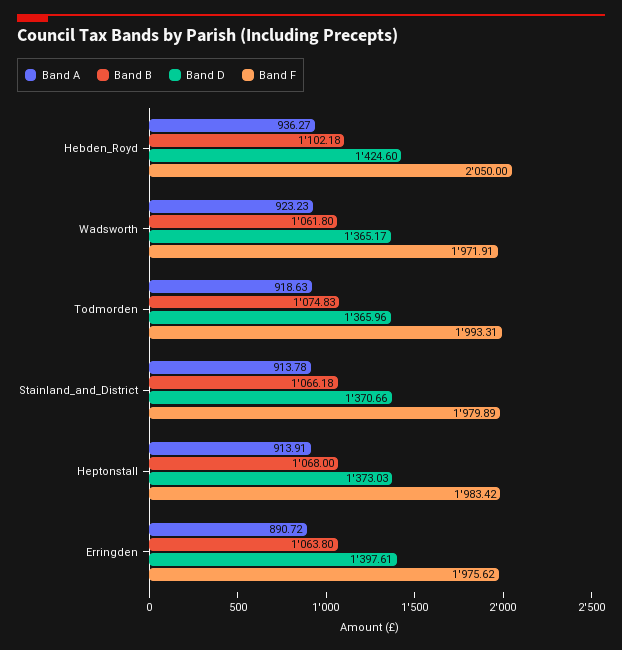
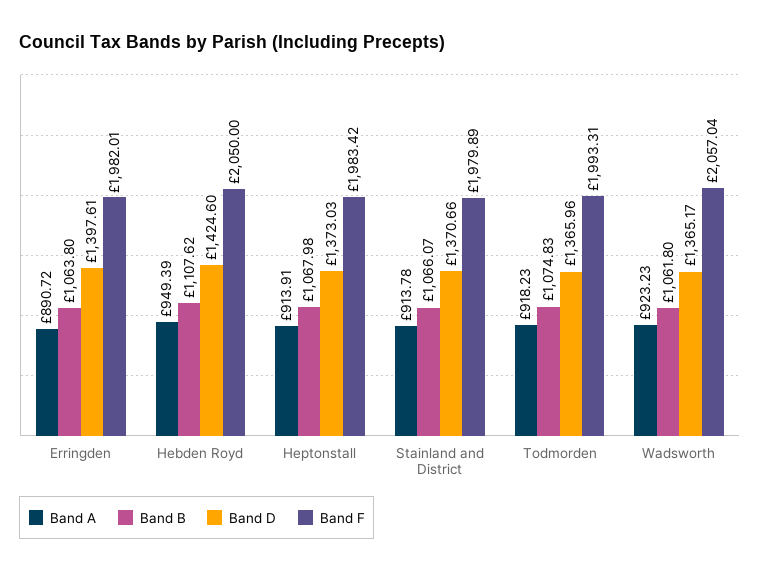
Band A, Hebden_Royd: 936.27 -> 949.39
Band B, Hebden_Royd: 1102.18 -> 1107.62
Band F, Wadsworth: 1971.91 -> 2057.04
Band A, Todmorden: 918.63 -> 918.23
Band B, Stainland_and_District: 1066.18 -> 1066.07
Band B, Heptonstall: 1068 -> 1067.98
Band F, Erringden: 1975.62 -> 1982.01

